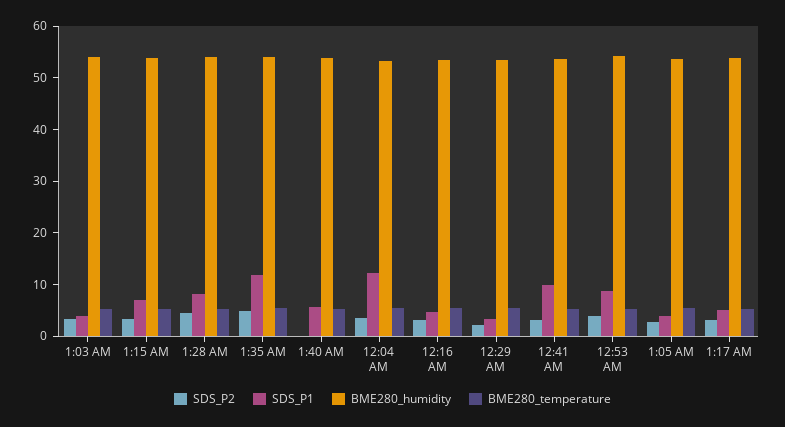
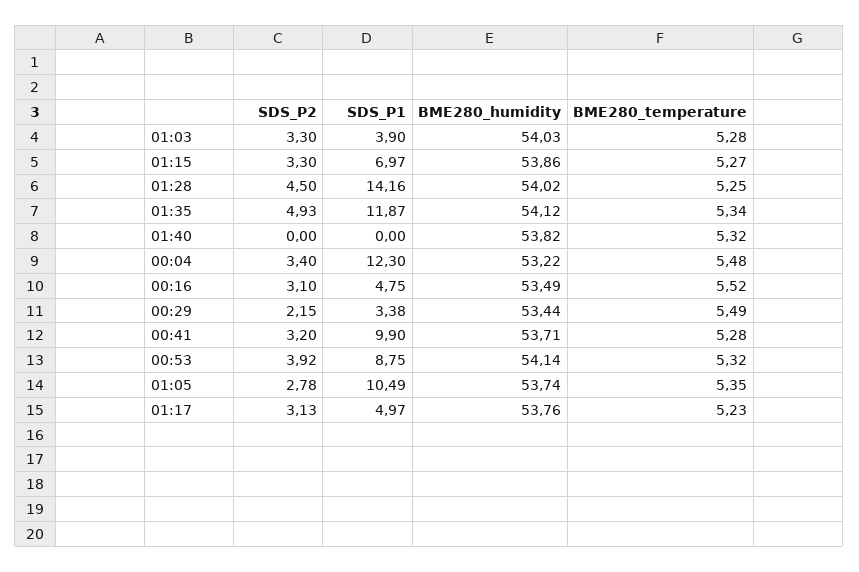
SDS_P1, 1:28 AM: 8 -> 14.16
SDS_P1, 1:40 AM: 6 -> 0
SDS_P1, 1:05 AM: 4 -> 10.49

